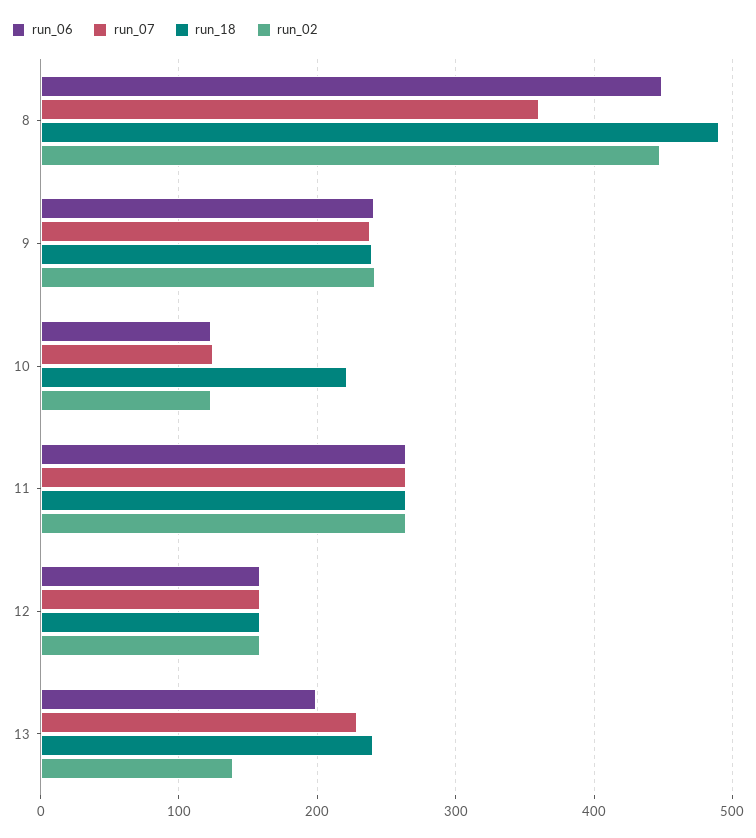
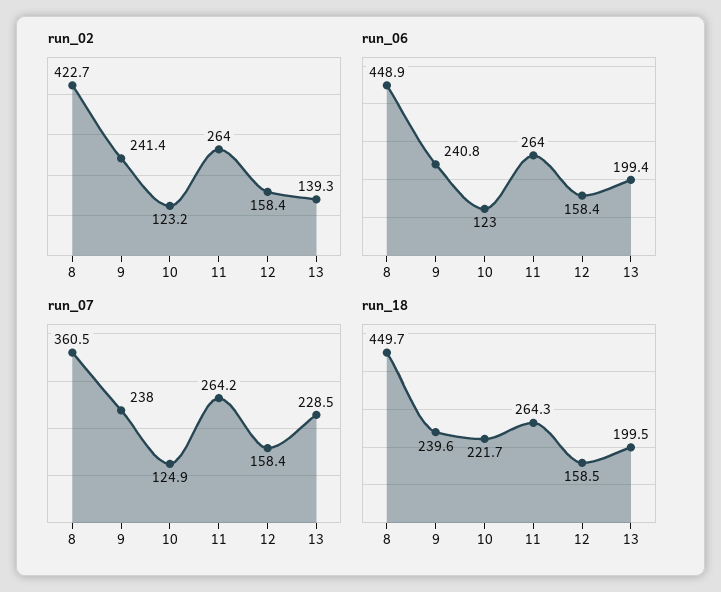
run_18, 8: 490 -> 449.7
run_02, 8: 450 -> 422.7
run_18, 13: 240 -> 199.5

